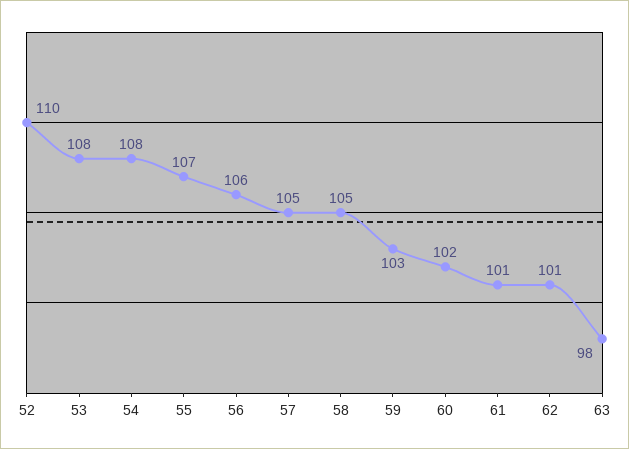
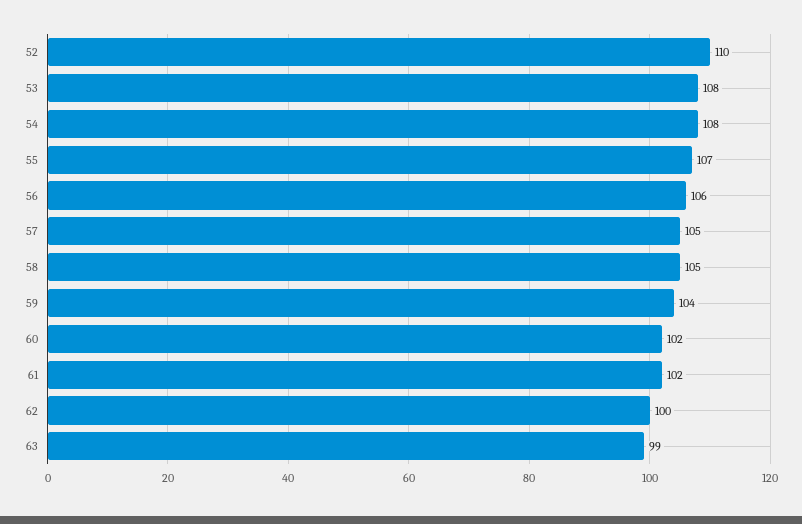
59: 103 -> 104
61: 101 -> 102
62: 101 -> 100
63: 98 -> 99

